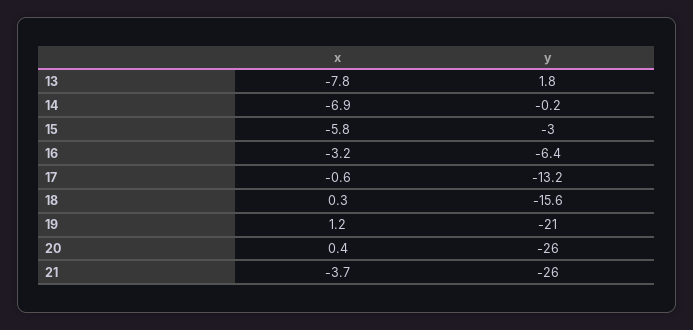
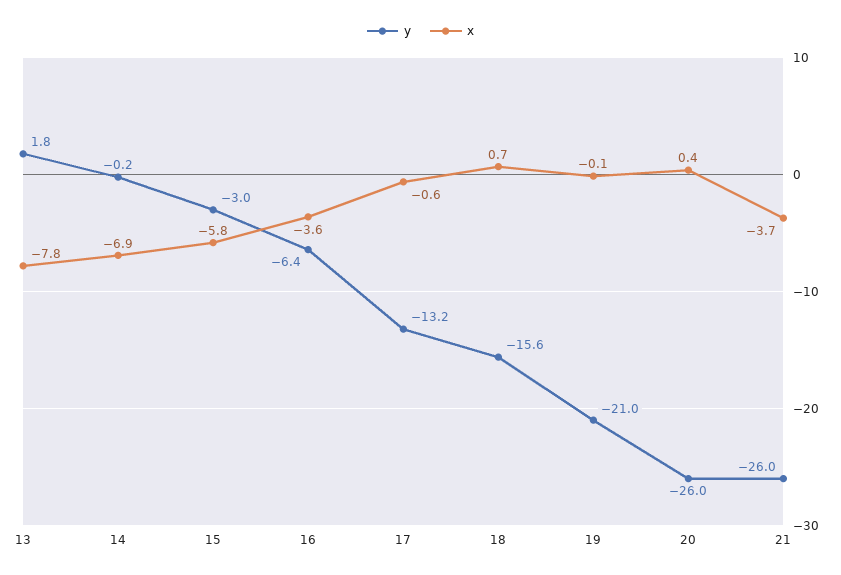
x, 16: -3.2 -> -3.6
x, 18: 0.3 -> 0.7
x, 19: 1.2 -> -0.1

